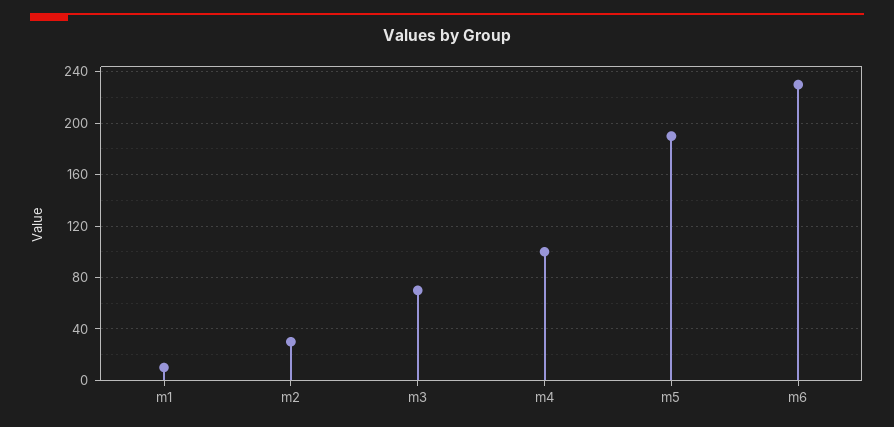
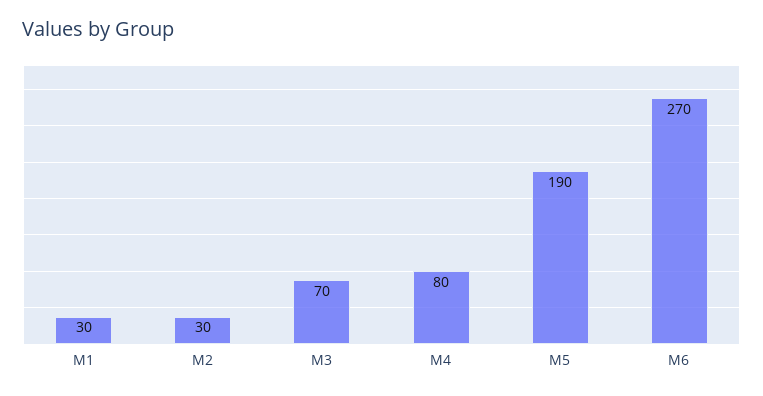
m1: 10 -> 30
m4: 100 -> 80
m6: 230 -> 270

